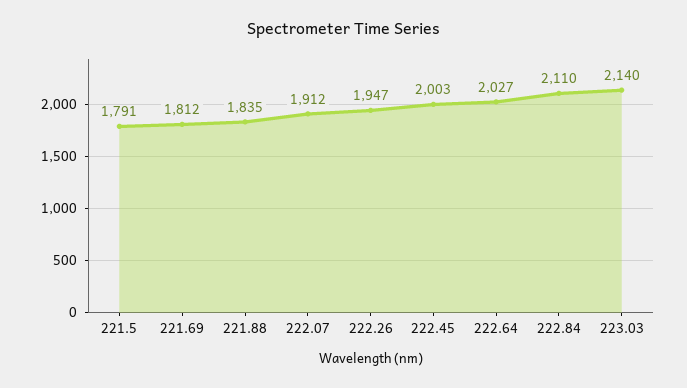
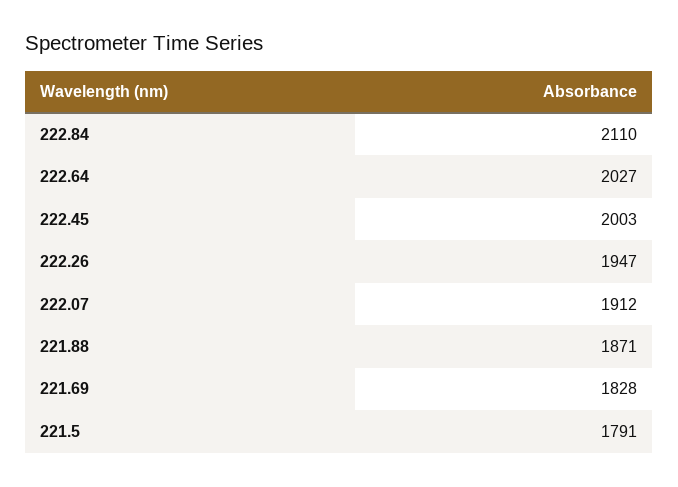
221.69: 1812 -> 1828
221.88: 1835 -> 1871
223.03: 2140 -> none

